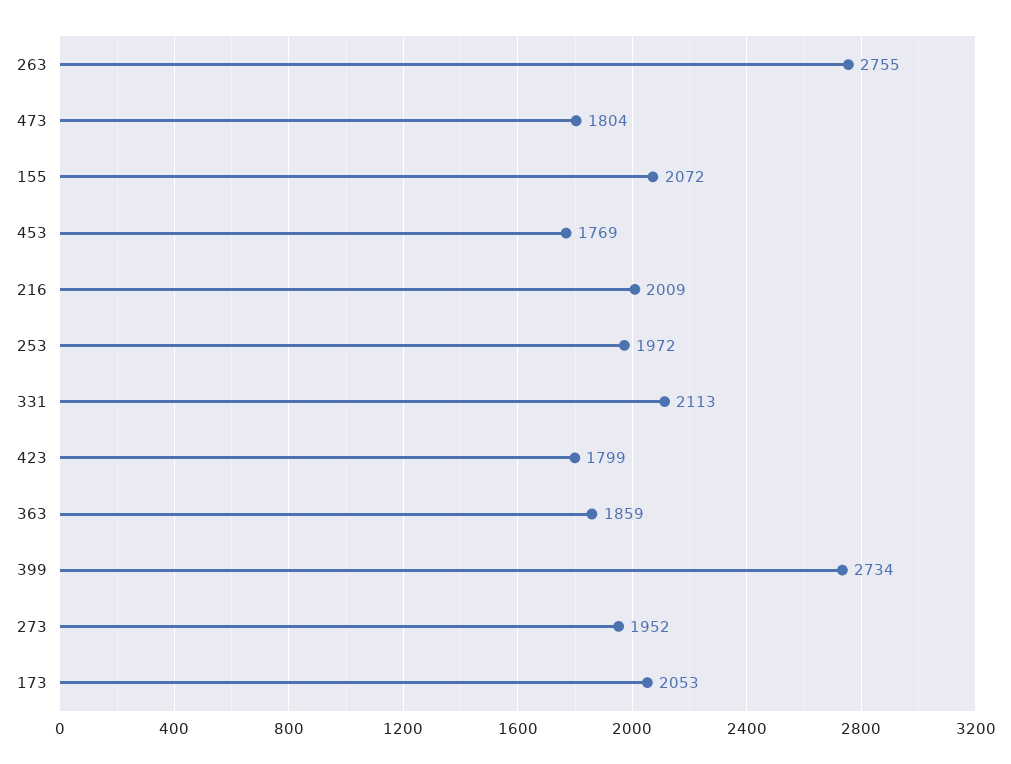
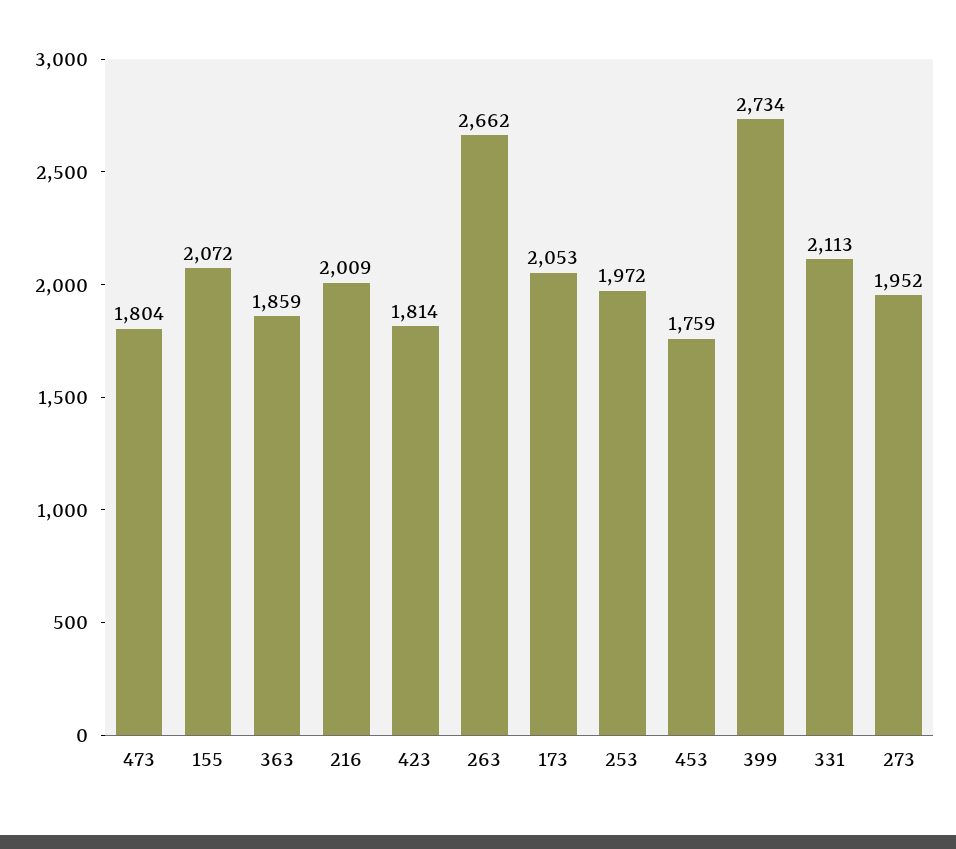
263: 2755 -> 2662
453: 1769 -> 1759
423: 1799 -> 1814

